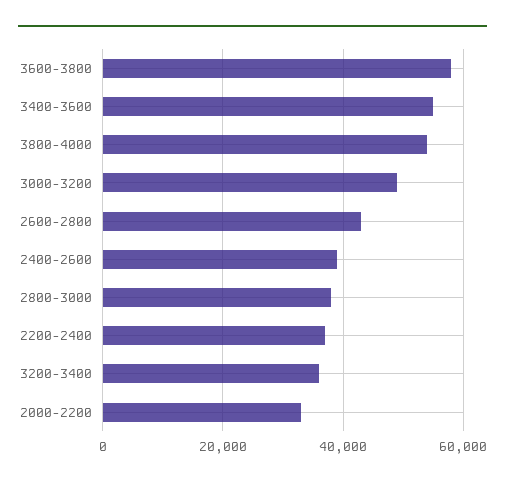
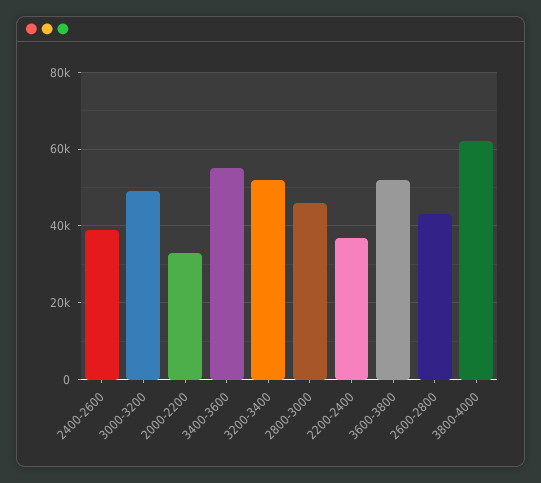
3600-3800: 58000 -> 52000
3800-4000: 54000 -> 62000
2800-3000: 38000 -> 46000
3200-3400: 36000 -> 52000

